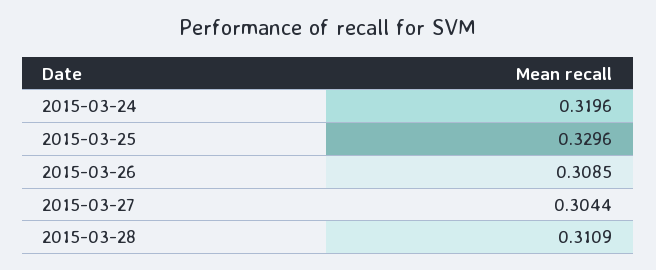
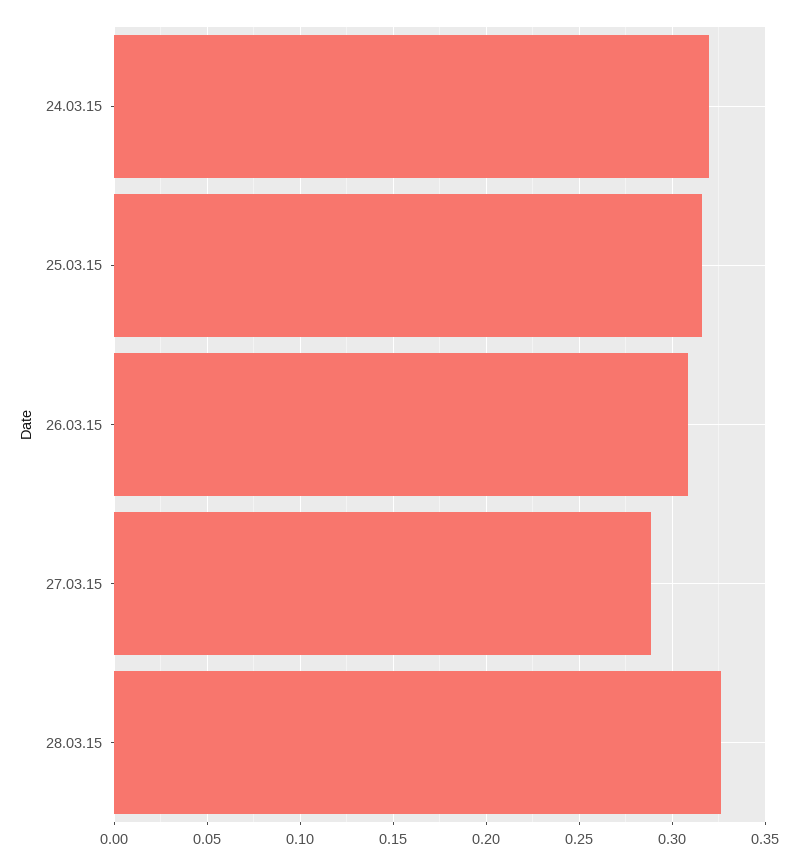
2015-03-25: 0.3296 -> 0.315
2015-03-27: 0.3044 -> 0.29
2015-03-28: 0.3109 -> 0.325

